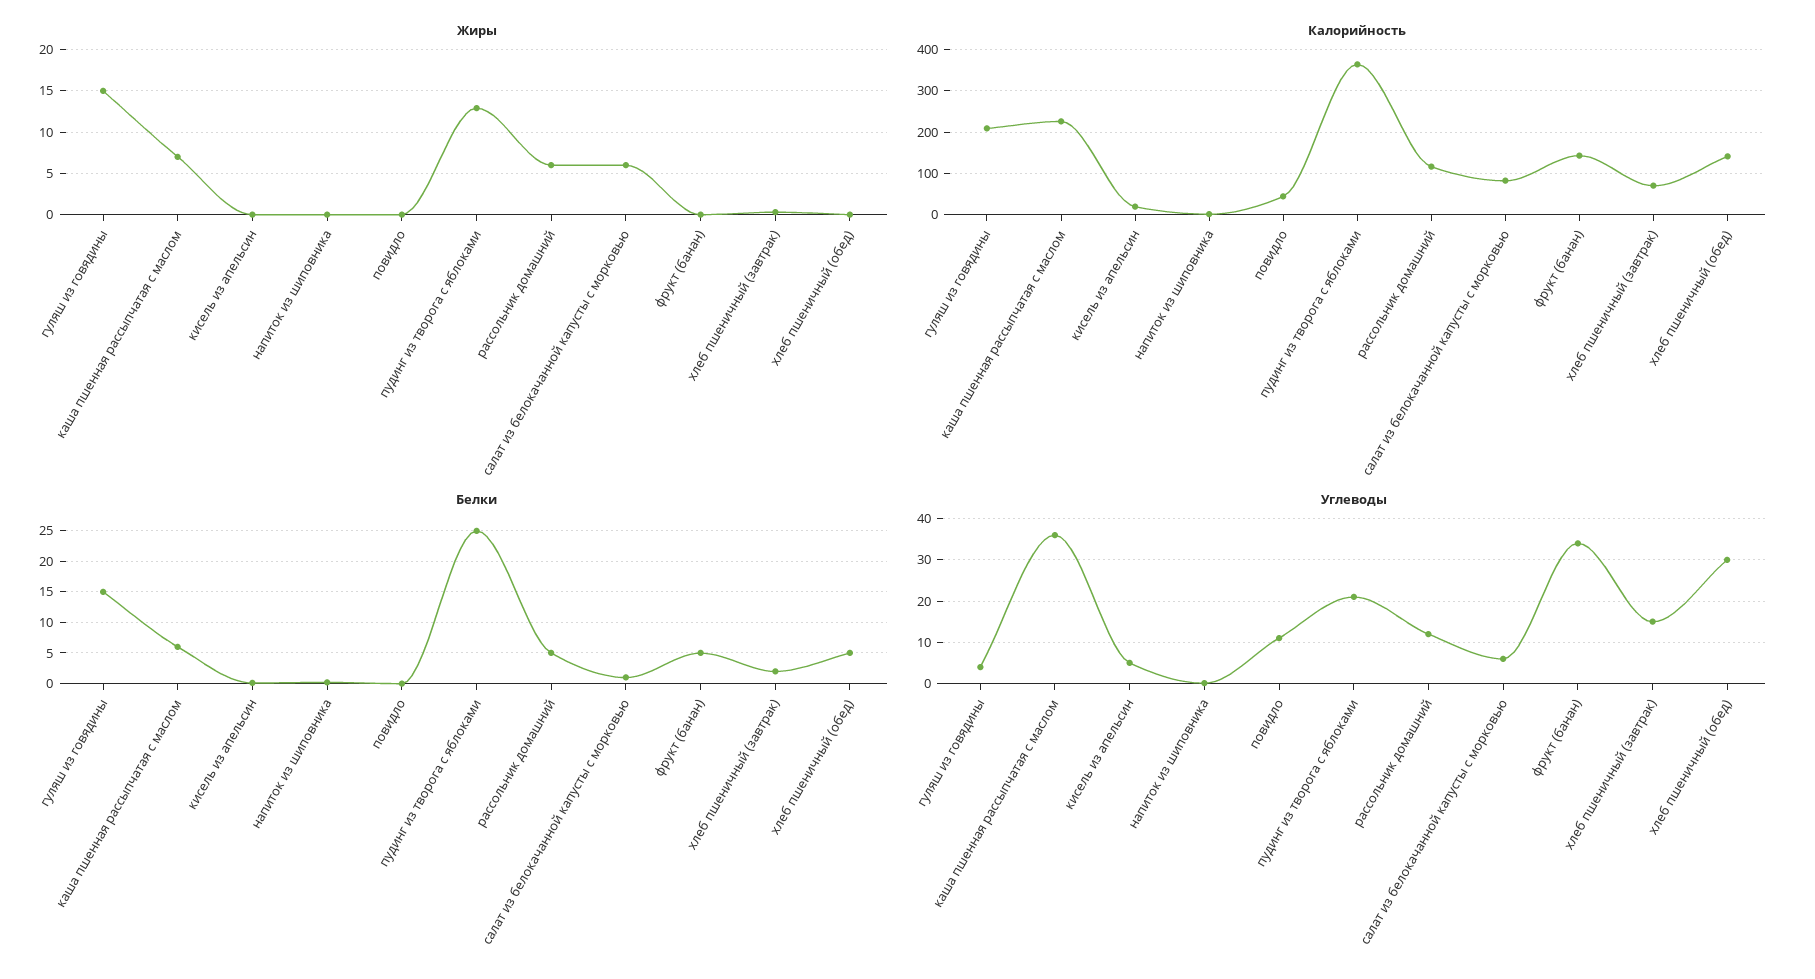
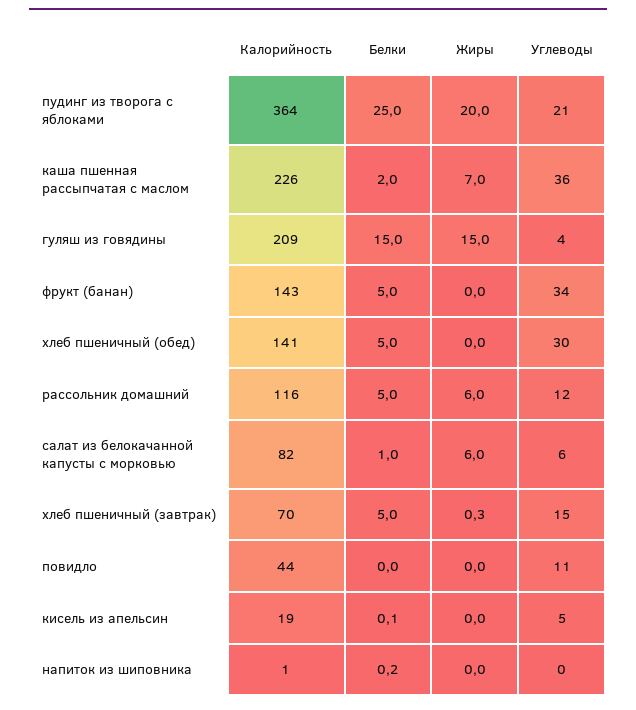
Жиры, пудинг из творога с яблоками: 13 -> 20
Белки, каша пшенная рассыпчатая с маслом: 6 -> 2
Белки, хлеб пшеничный (завтрак): 2 -> 5

